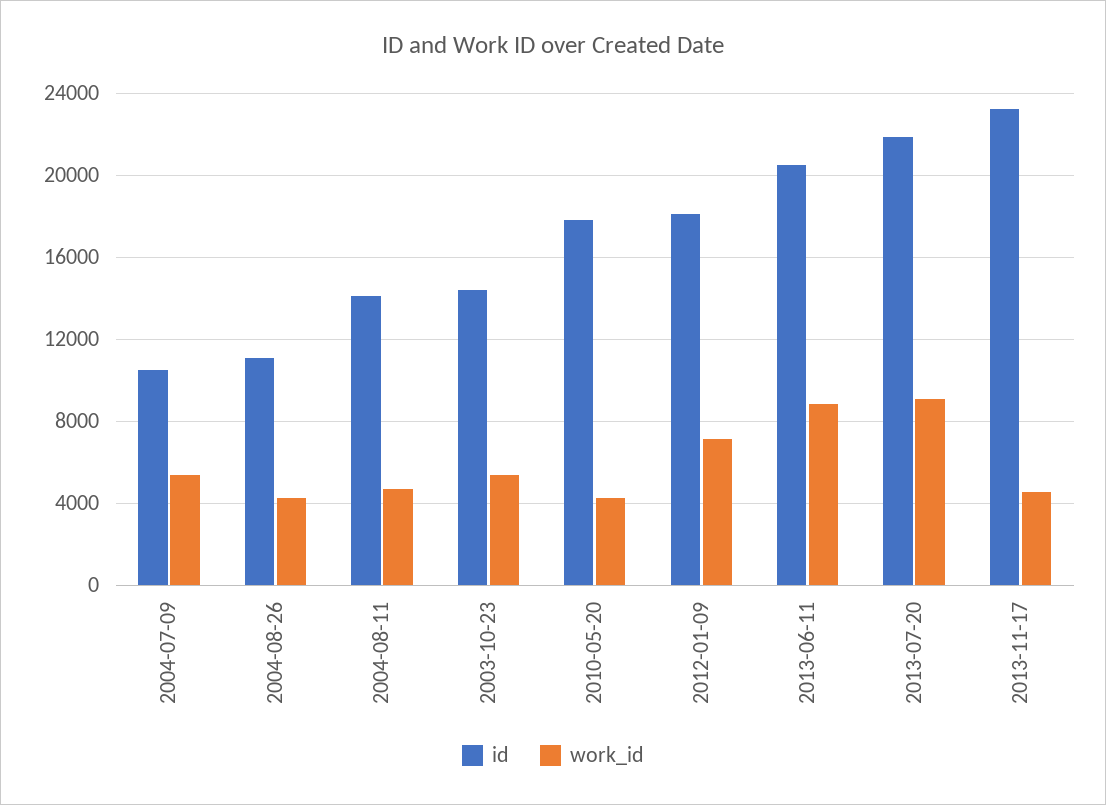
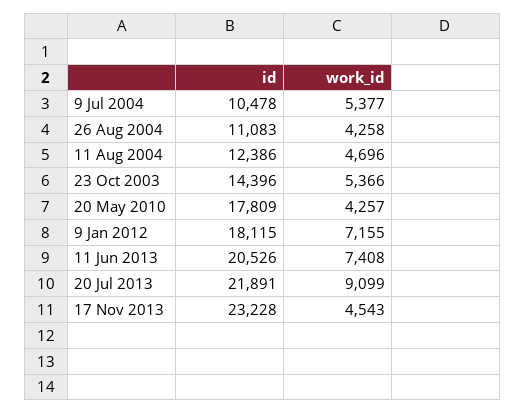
id, 2004-08-11: 14000 -> 12386
work_id, 2013-06-11: 9000 -> 7408

